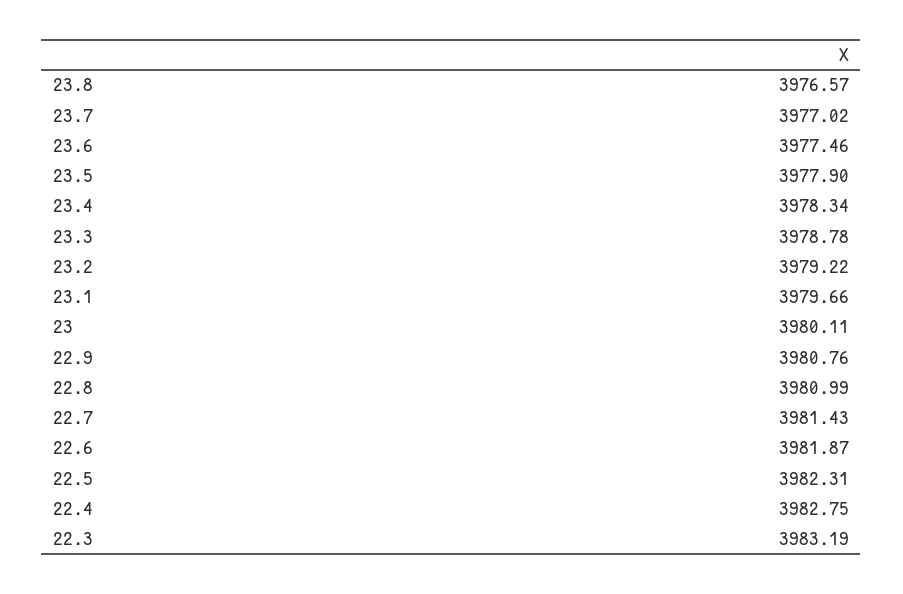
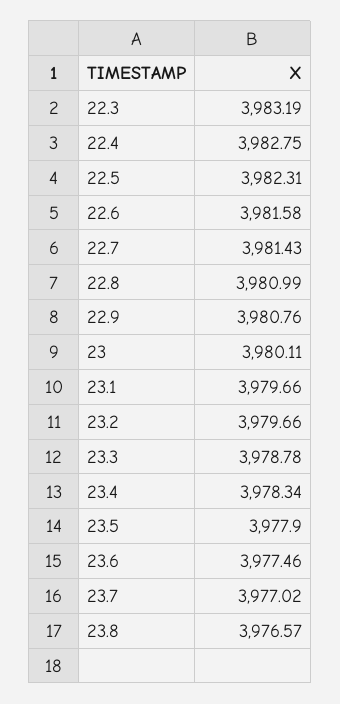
23.2: 3979.22 -> 3979.66
22.6: 3981.87 -> 3981.58

